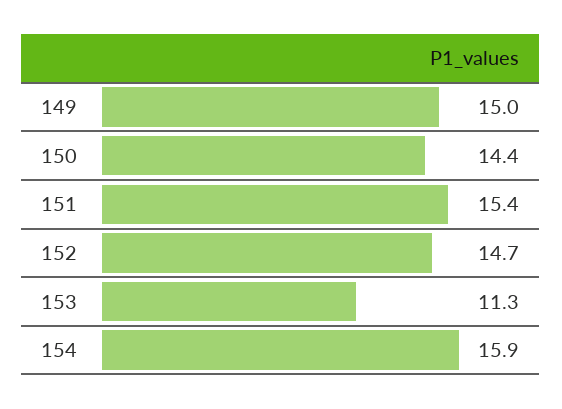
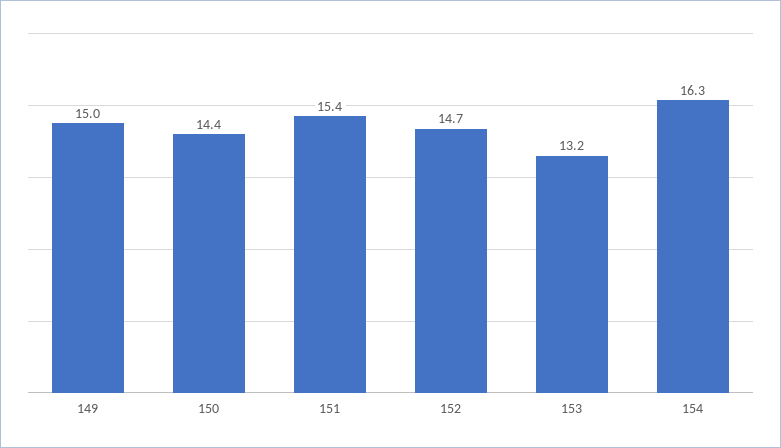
153: 11.3 -> 13.2
154: 15.9 -> 16.3

